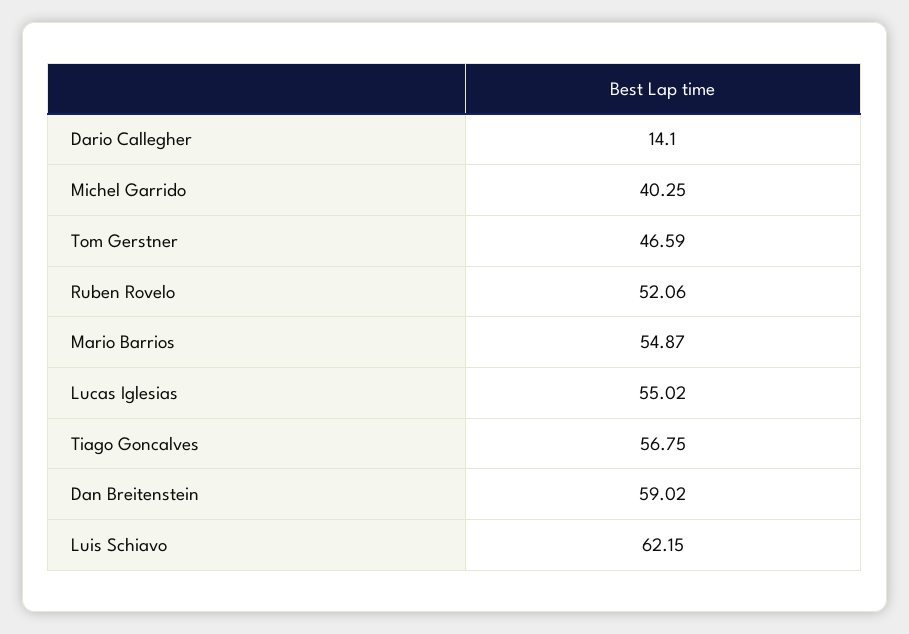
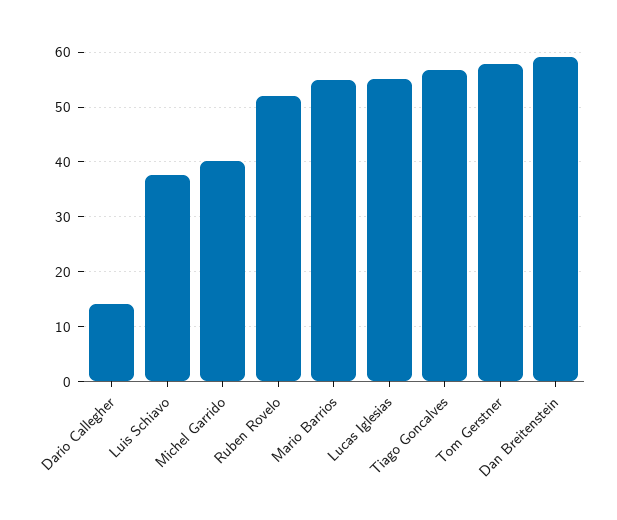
Tom Gerstner: 46.59 -> 58
Luis Schiavo: 62.15 -> 38

